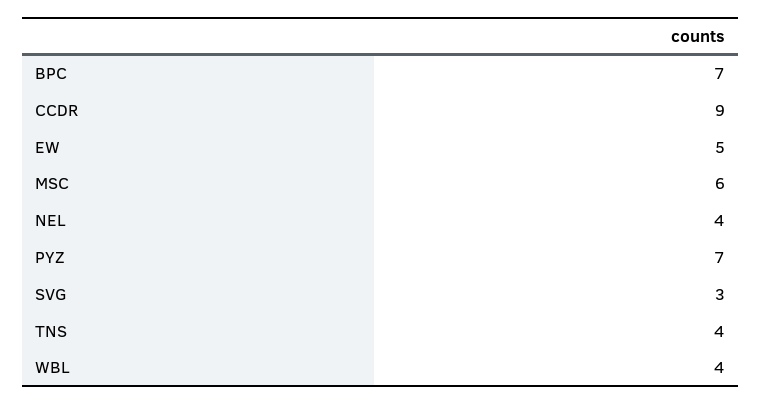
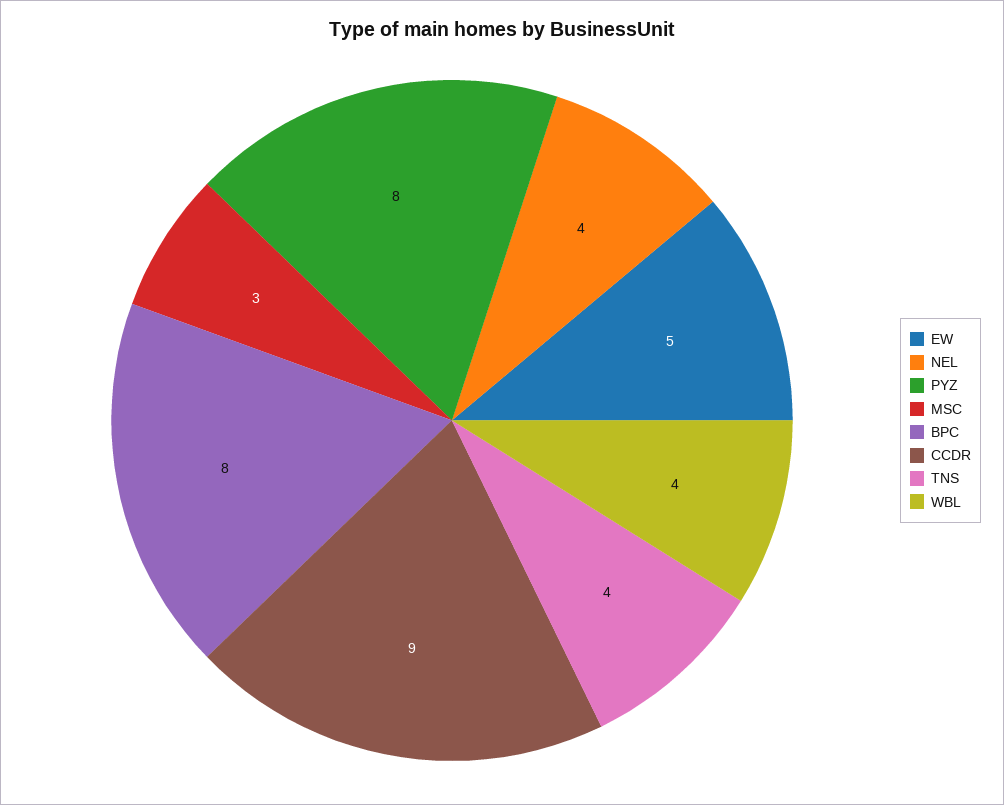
BPC: 7 -> 8
MSC: 6 -> 3
PYZ: 7 -> 8
SVG: 3 -> none

